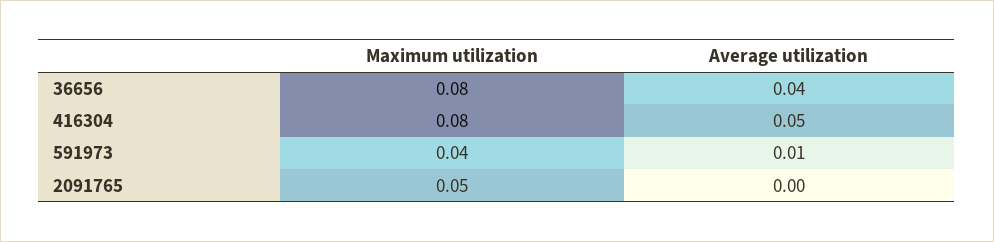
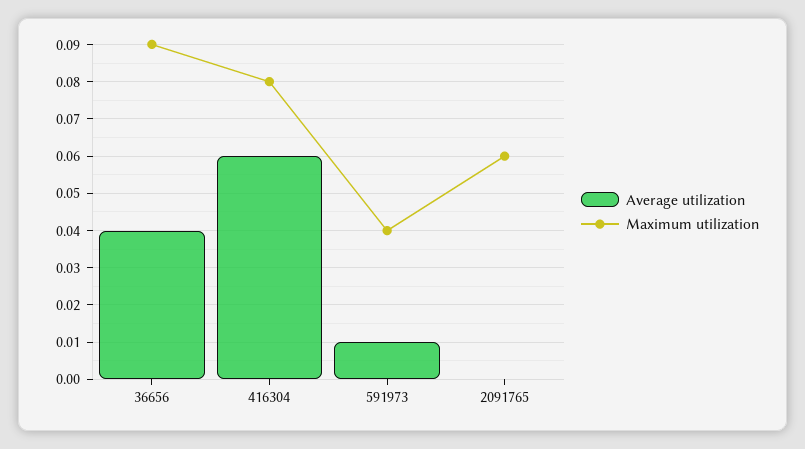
Maximum utilization, 36656: 0.08 -> 0.09
Average utilization, 416304: 0.05 -> 0.06
Maximum utilization, 2091765: 0.05 -> 0.06

